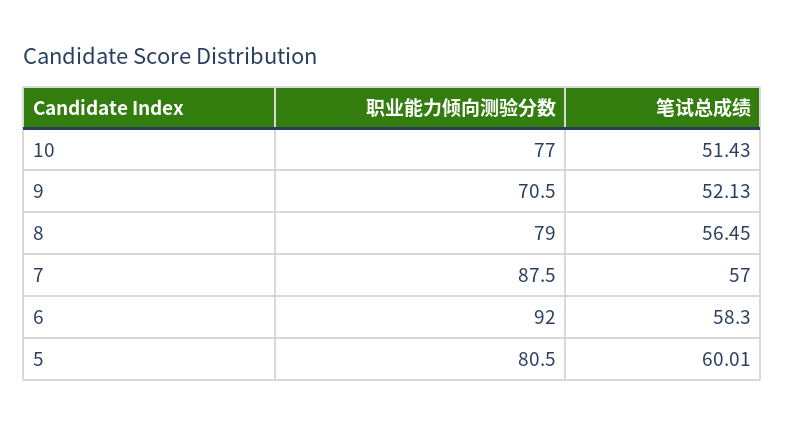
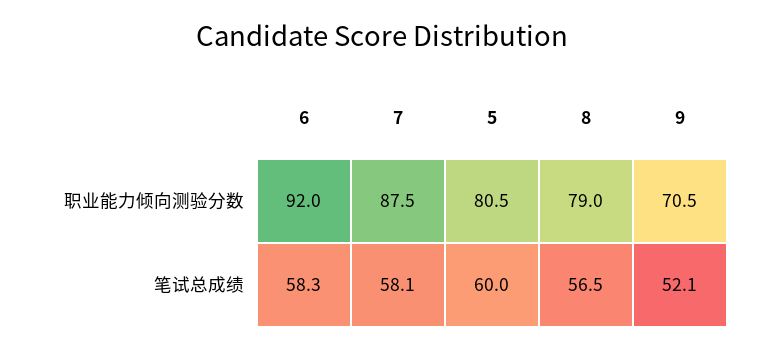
职业能力倾向测验分数, 10: 77 -> none
笔试总成绩, 10: 51.43 -> none
笔试总成绩, 7: 57 -> 58.1

